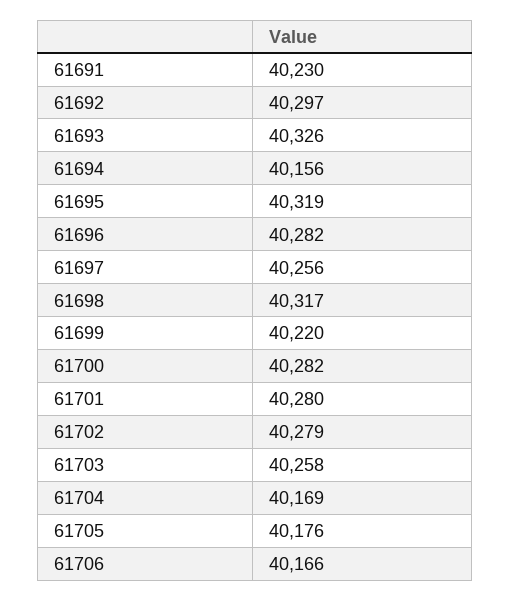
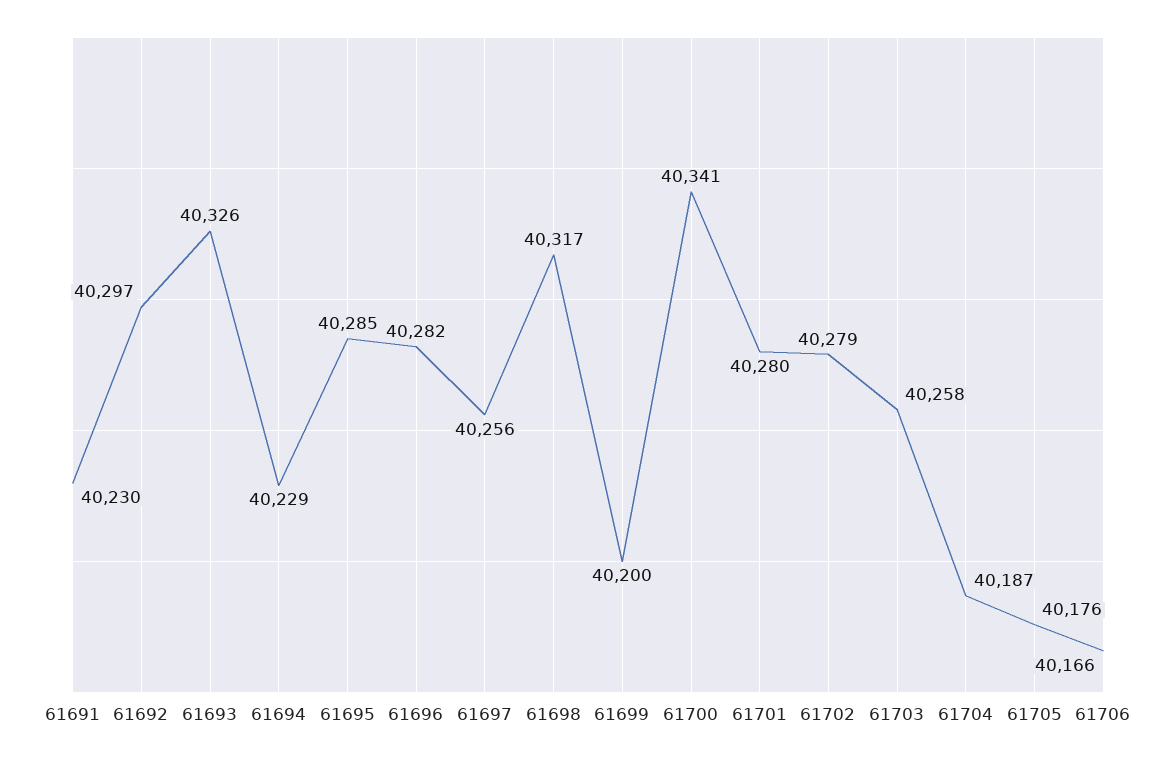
61694: 40156 -> 40229
61695: 40319 -> 40285
61699: 40220 -> 40200
61700: 40282 -> 40341
61704: 40169 -> 40187

